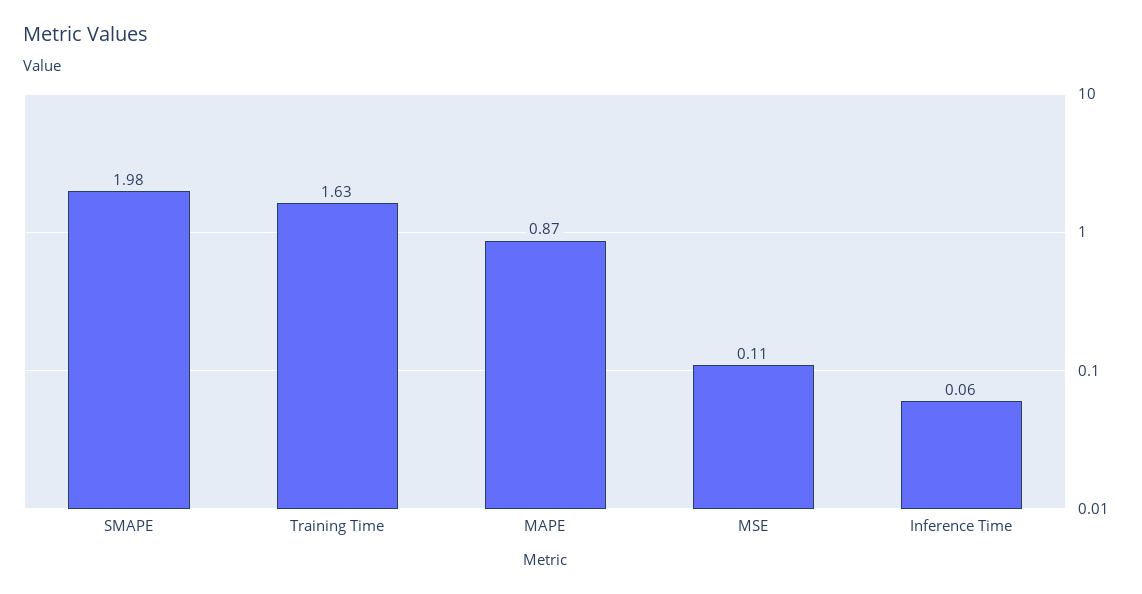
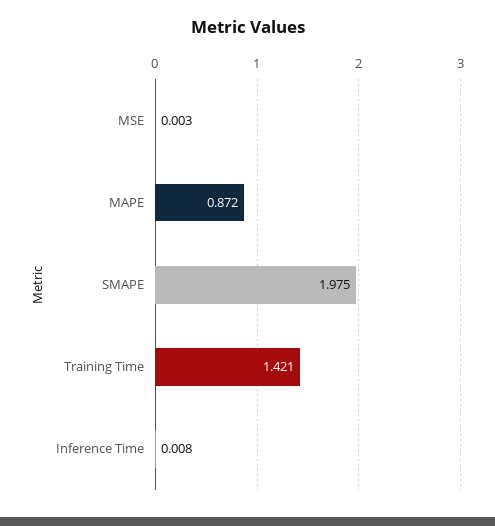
Training Time: 1.63 -> 1.421
MSE: 0.11 -> 0.003
Inference Time: 0.06 -> 0.008

